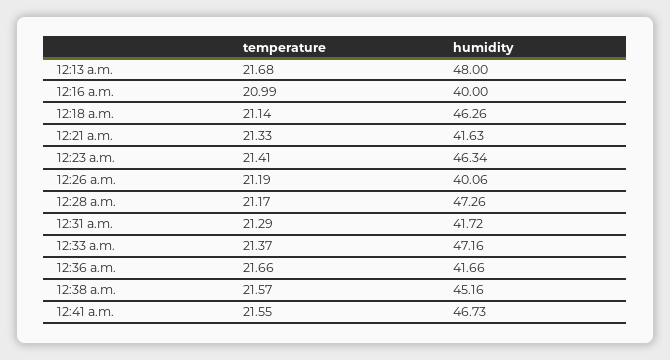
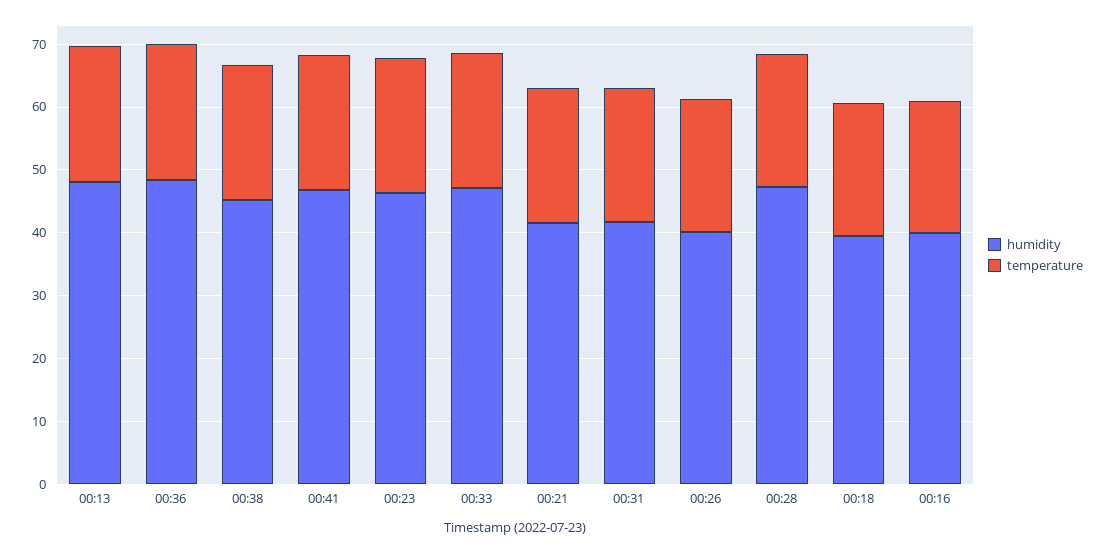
humidity, 12:18 a.m.: 46.26 -> 40
humidity, 12:36 a.m.: 41.66 -> 48

